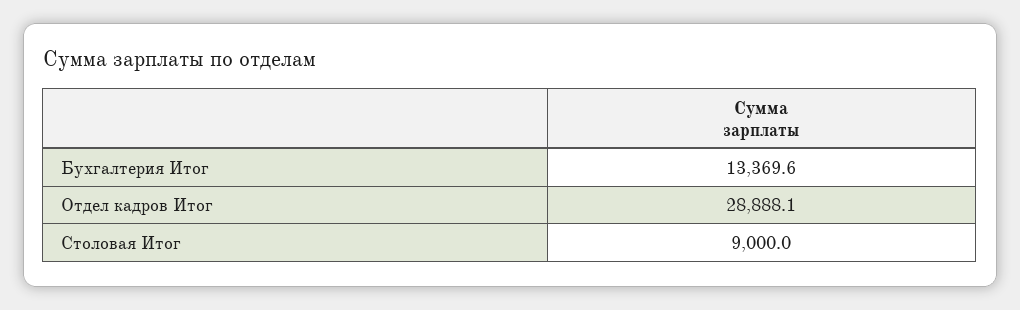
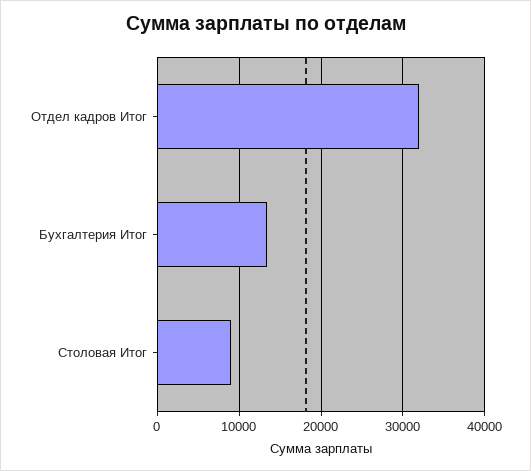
Отдел кадров Итог: 28888.1 -> 32000

